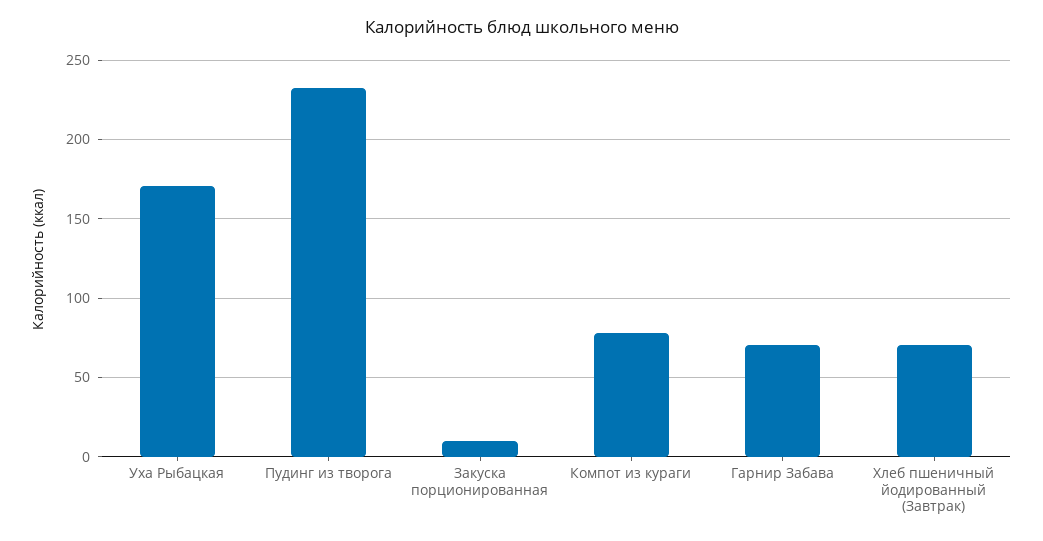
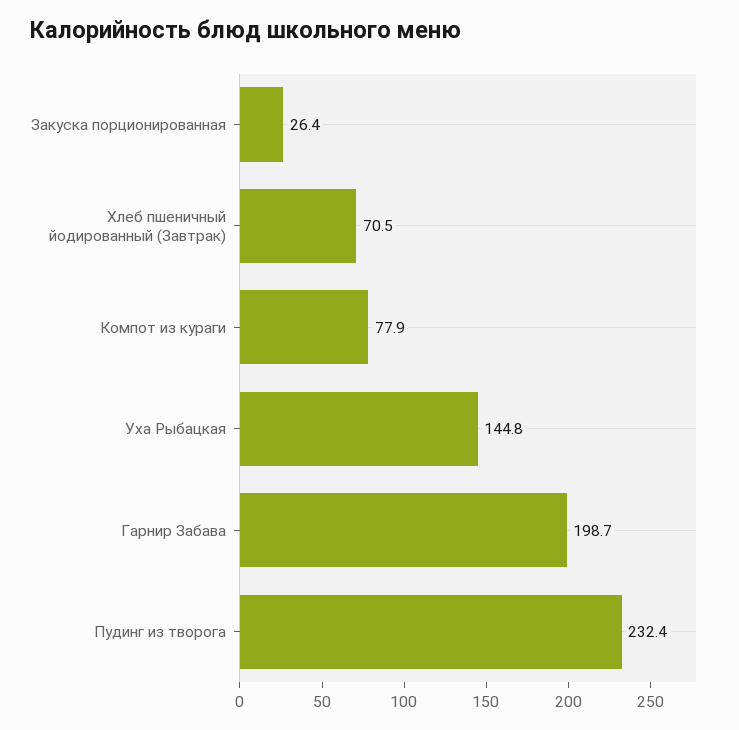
Уха Рыбацкая: 170 -> 144.8
Закуска порционированная: 10 -> 26.4
Гарнир Забава: 70 -> 198.7

